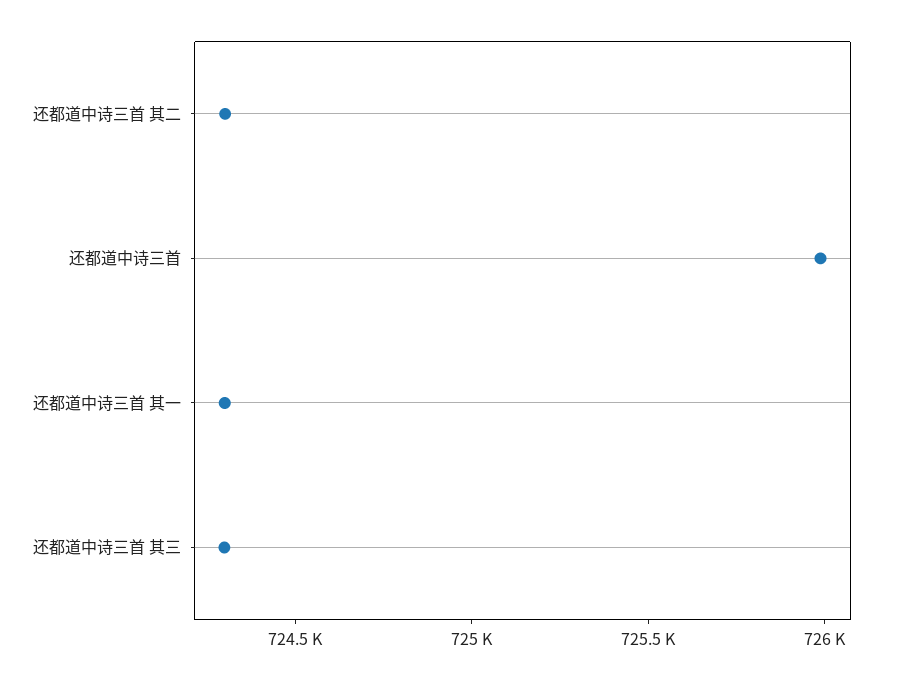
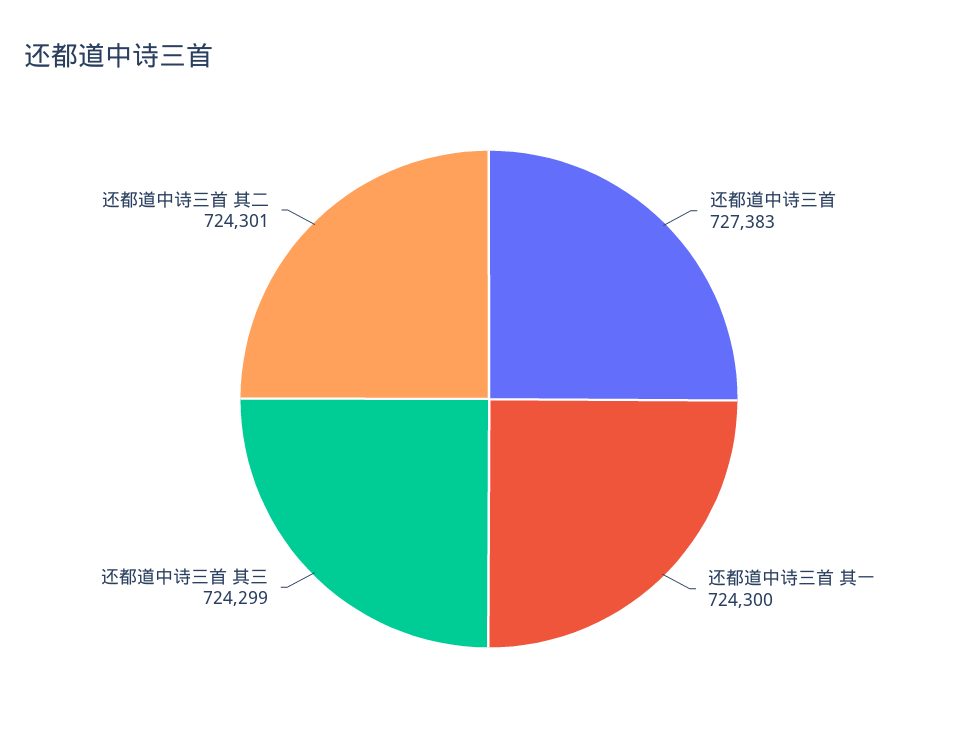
还都道中诗三首: 726000 -> 727383

